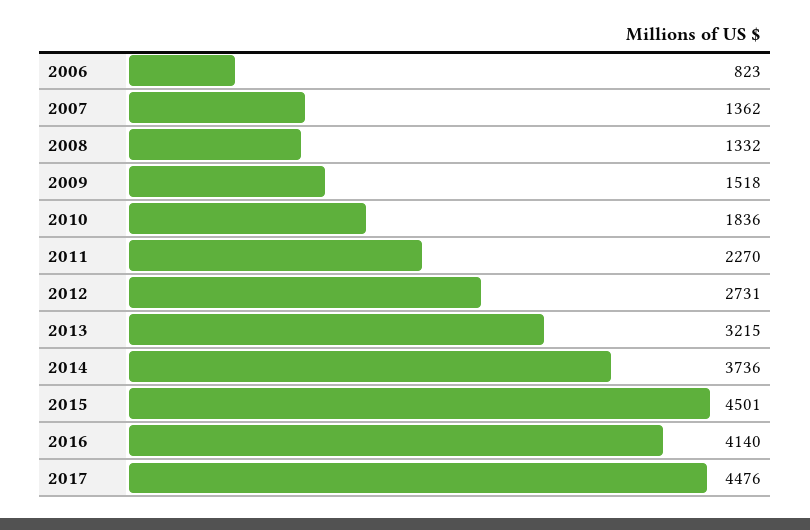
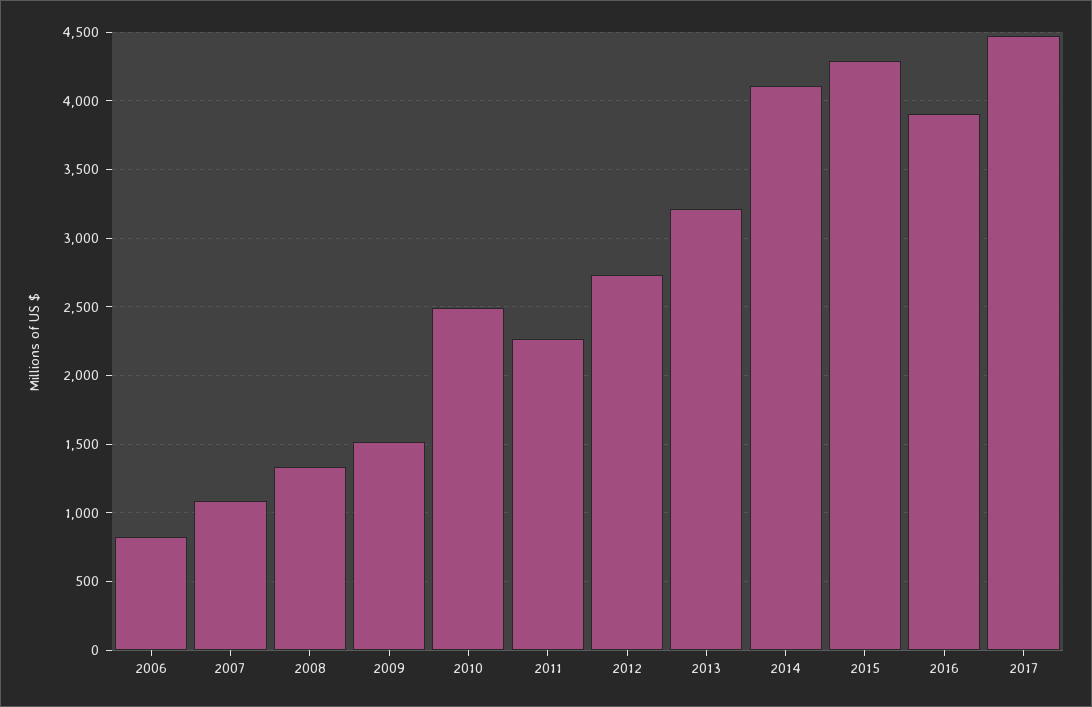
2007: 1362 -> 1100
2010: 1836 -> 2500
2014: 3736 -> 4100
2015: 4501 -> 4300
2016: 4140 -> 3900

